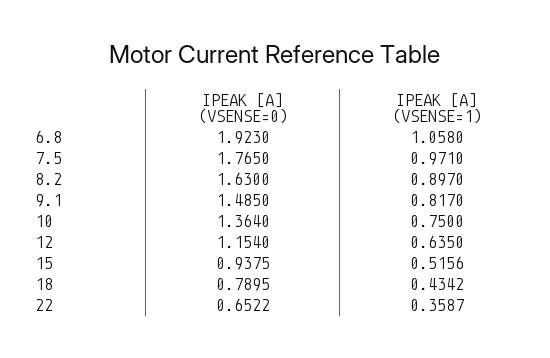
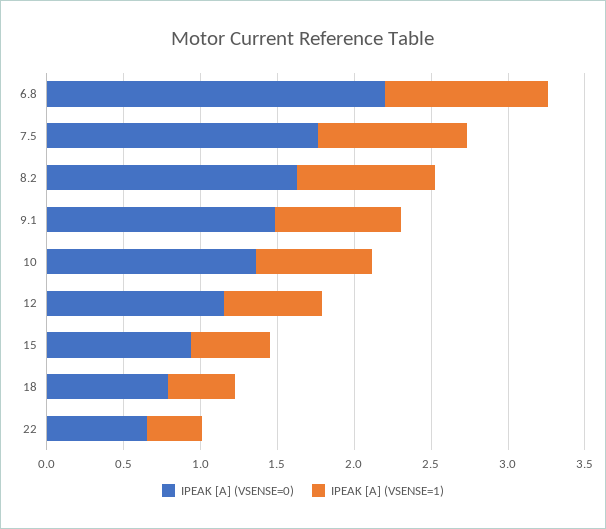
IPEAK [A] (VSENSE=0), 6.8: 1.923 -> 2.2

